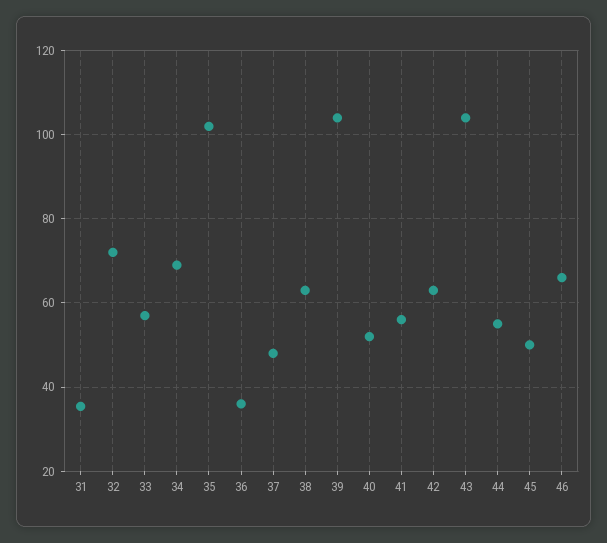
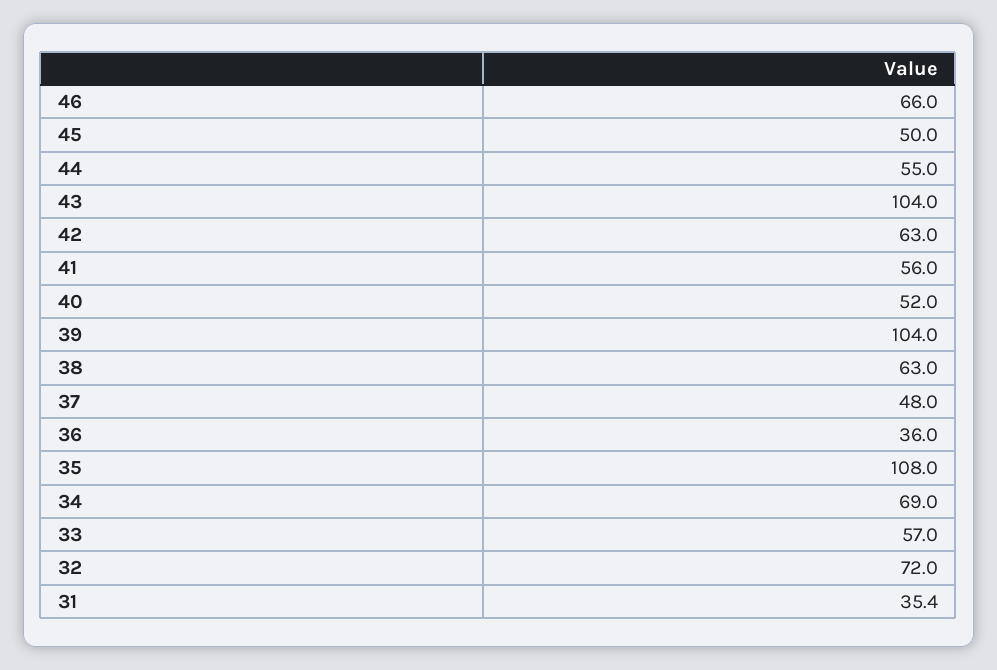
35: 102 -> 108

